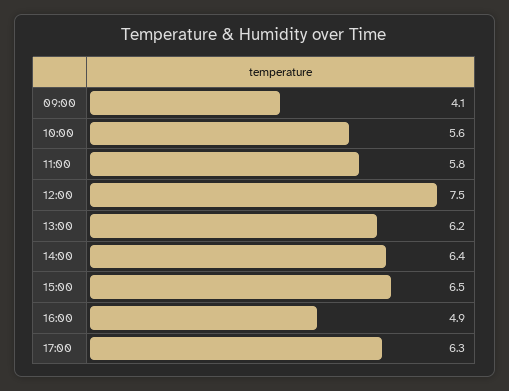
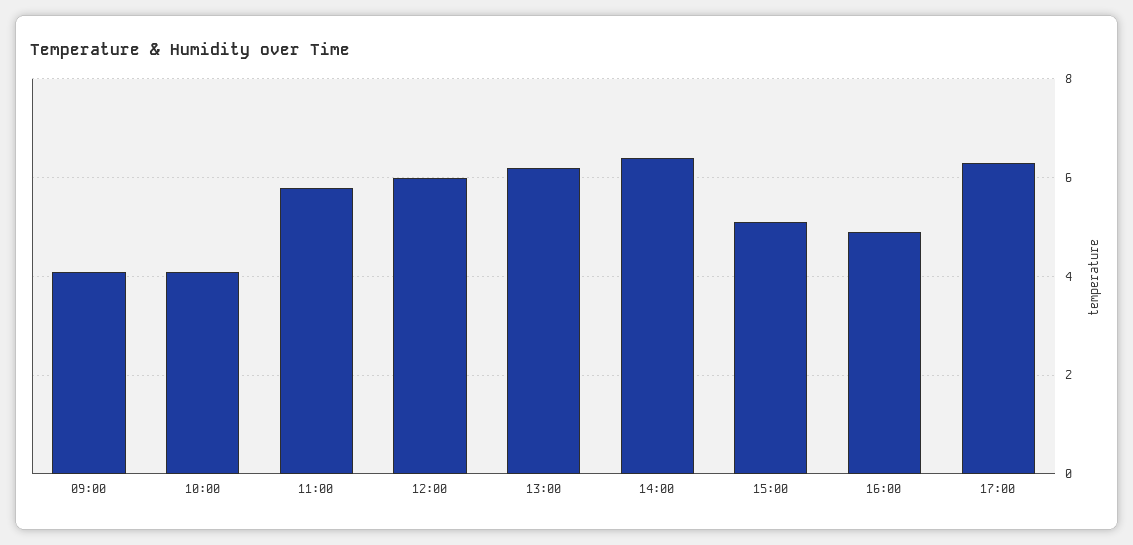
10:00: 5.6 -> 4
12:00: 7.5 -> 6
15:00: 6.5 -> 5

